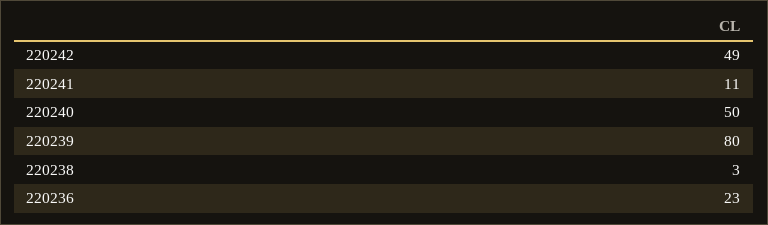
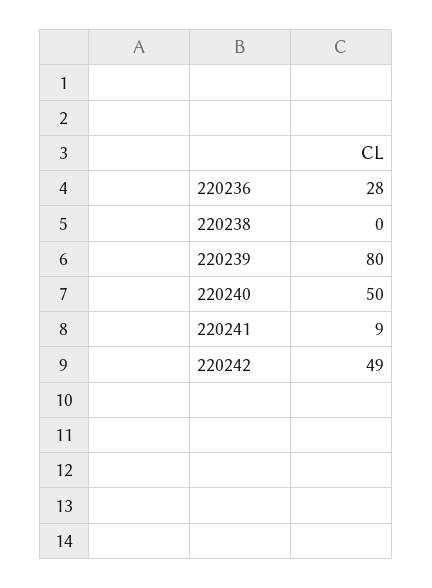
220241: 11 -> 9
220238: 3 -> 0
220236: 23 -> 28

